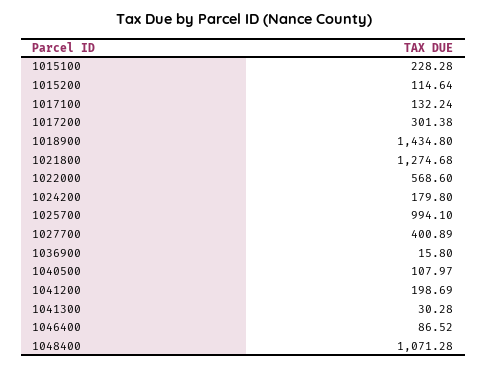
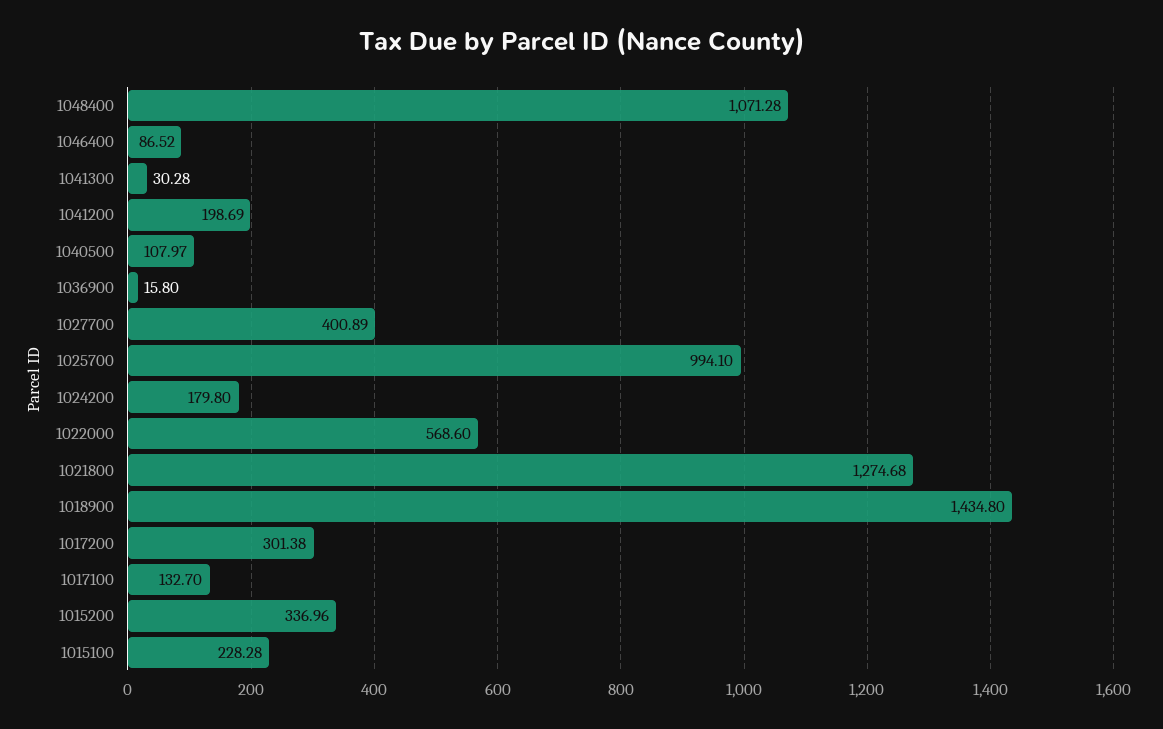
1015200: 114.64 -> 336.96
1017100: 132.24 -> 132.7

